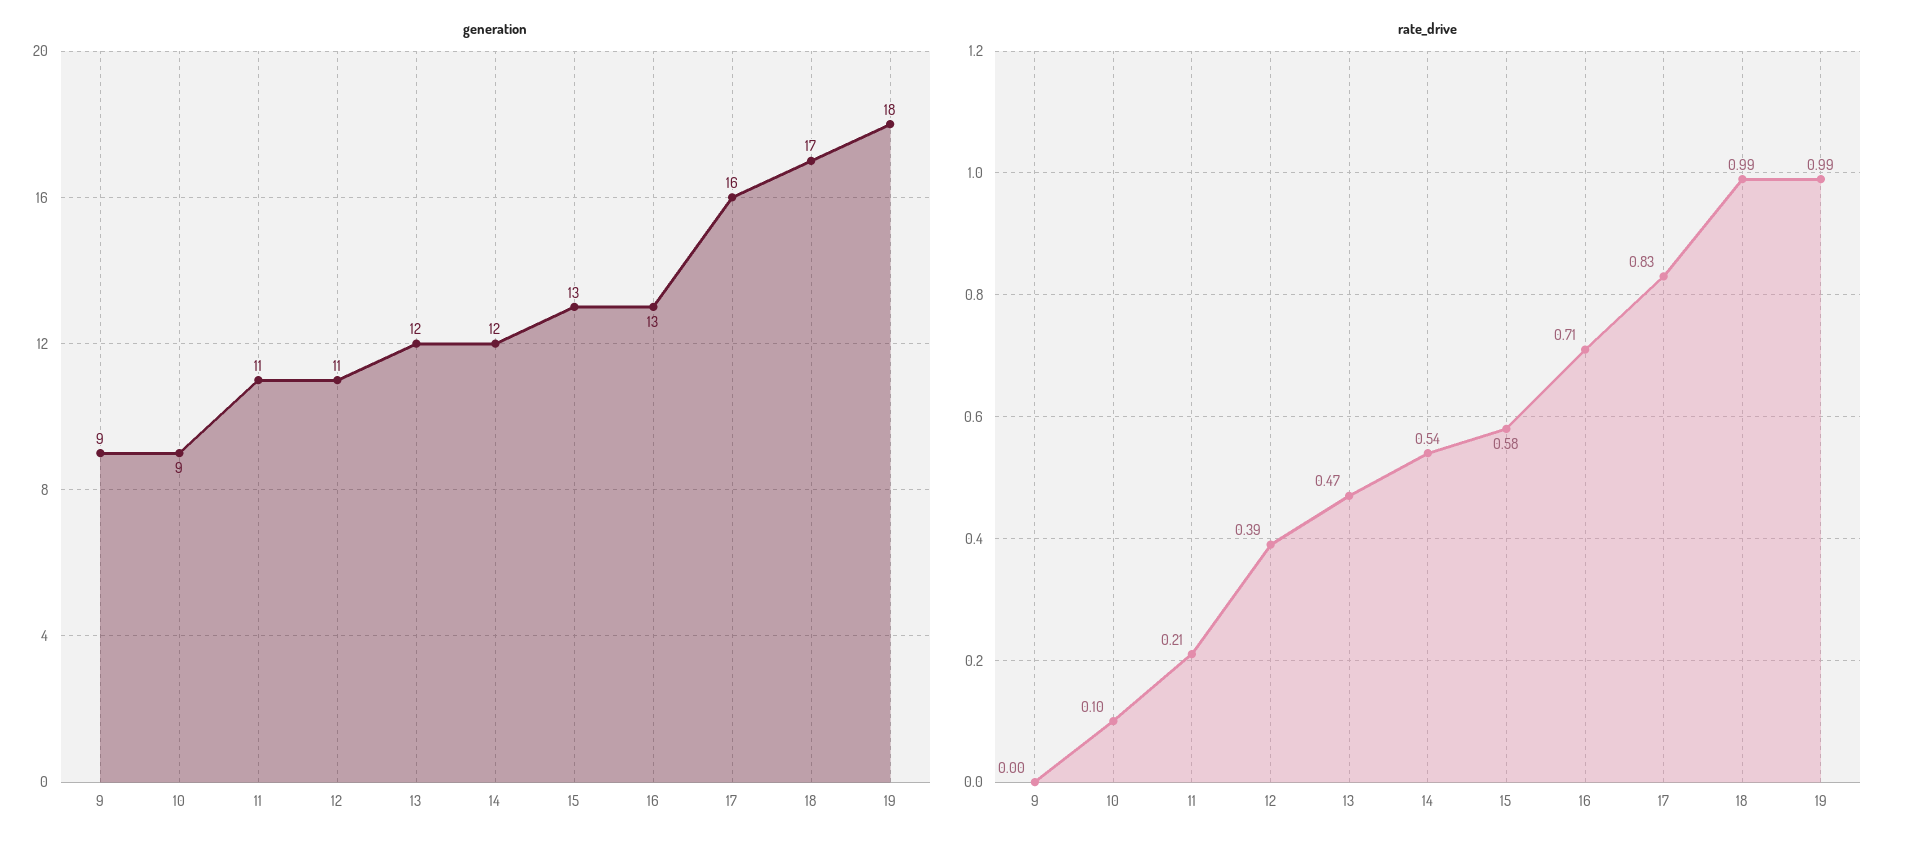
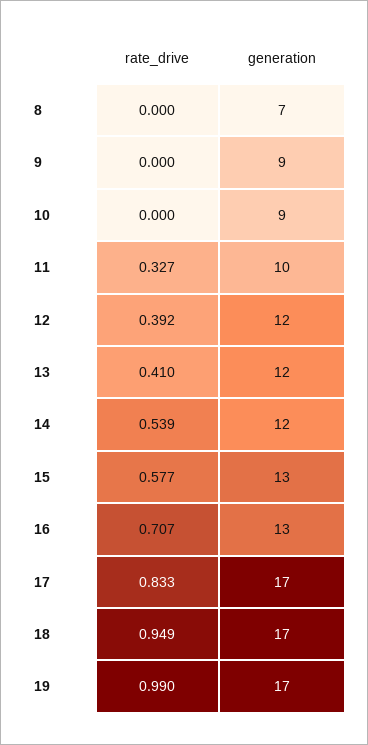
generation, 11: 11 -> 10
generation, 12: 11 -> 12
generation, 17: 16 -> 17
generation, 19: 18 -> 17
rate_drive, 10: 0.1 -> 0
rate_drive, 11: 0.21 -> 0.327
rate_drive, 13: 0.47 -> 0.41
rate_drive, 18: 0.99 -> 0.949
rate_drive, 8: none -> 0
generation, 8: none -> 7

